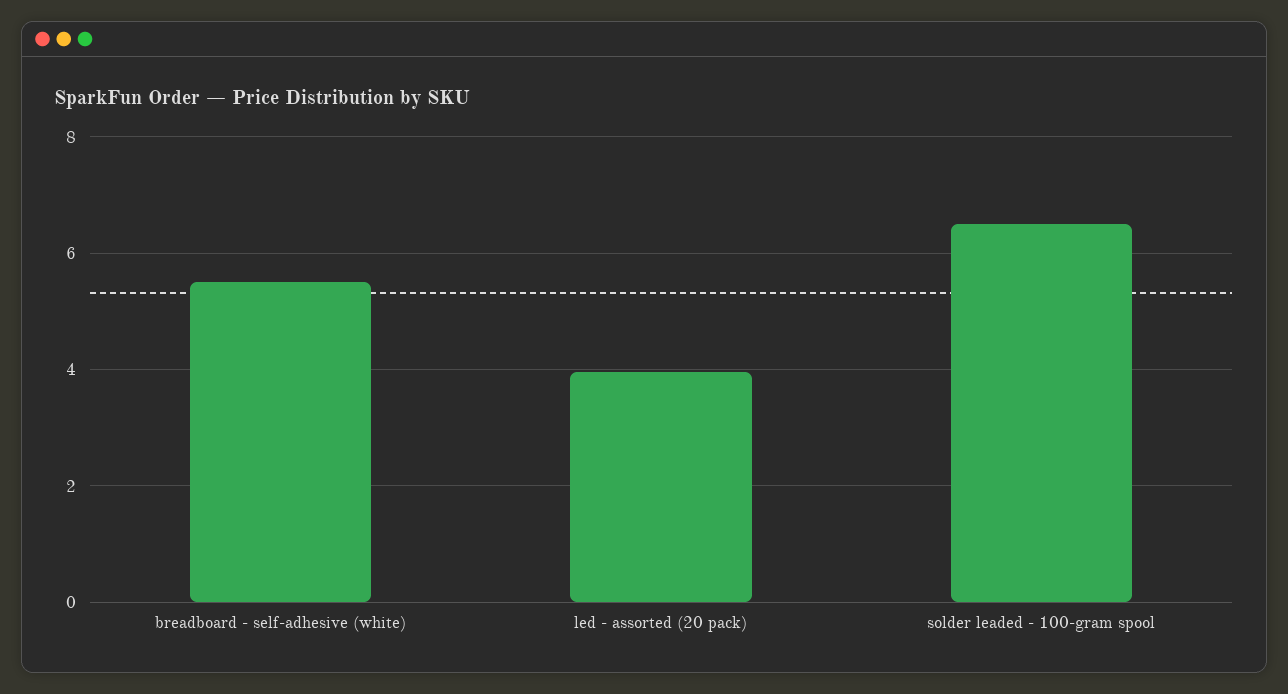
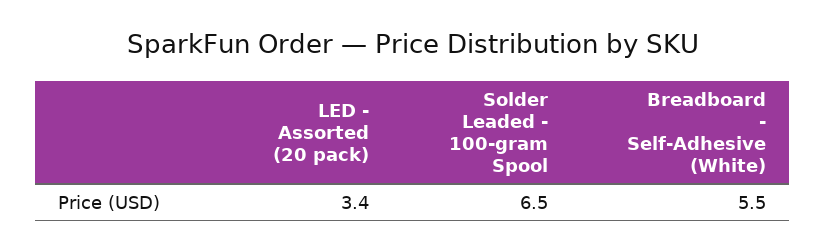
led - assorted (20 pack): 4 -> 3.4

